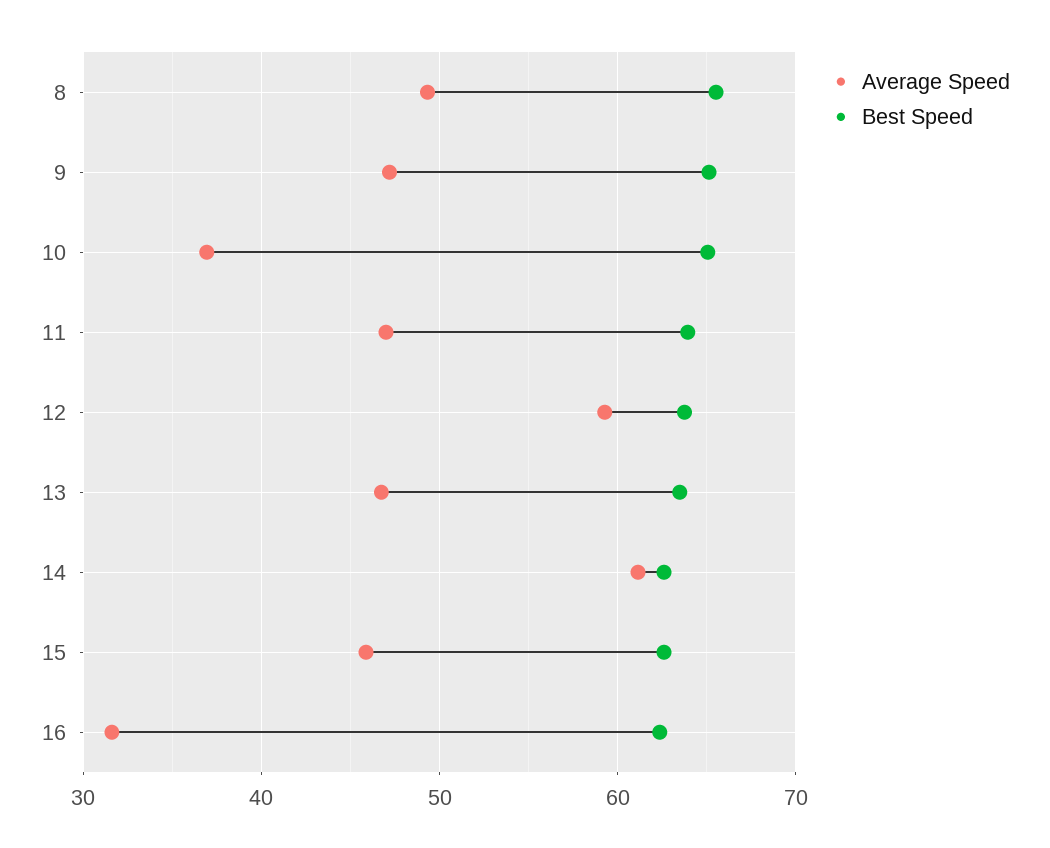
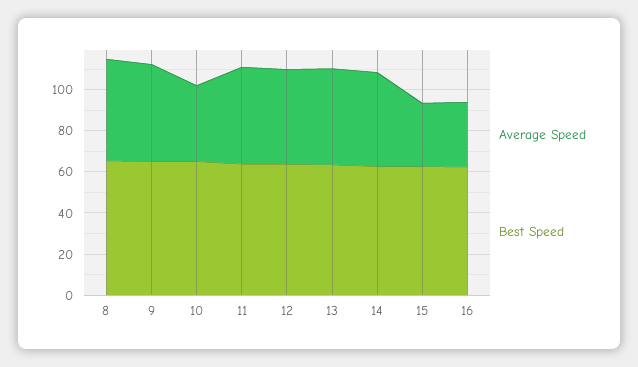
Average Speed, 12: 59 -> 45
Average Speed, 14: 61 -> 45
Average Speed, 15: 46 -> 30

